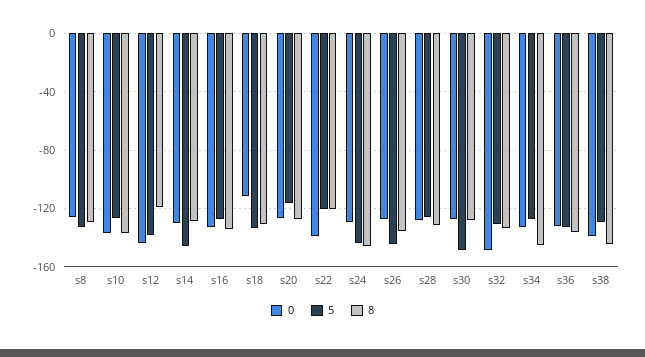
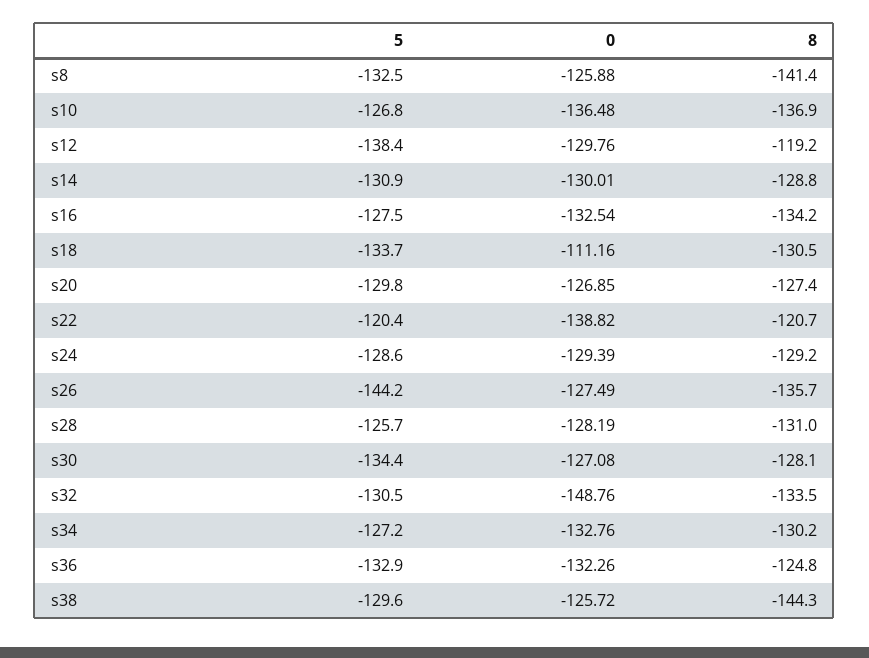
8, s8: -130 -> -141.4
0, s12: -145 -> -129.76
5, s14: -145 -> -130.9
5, s20: -115 -> -129.8
5, s24: -145 -> -128.6
8, s24: -145 -> -129.2
5, s30: -150 -> -134.4
8, s34: -145 -> -130.2
8, s36: -135 -> -124.8
0, s38: -140 -> -125.72

